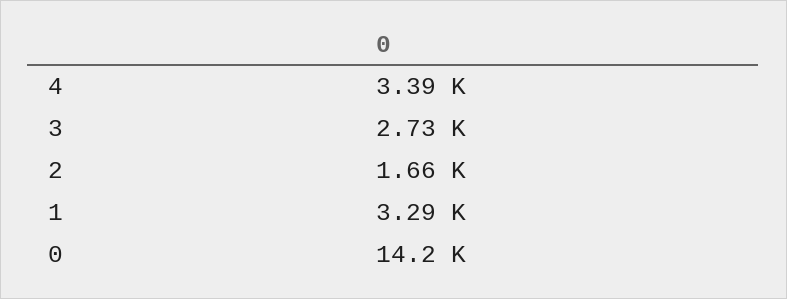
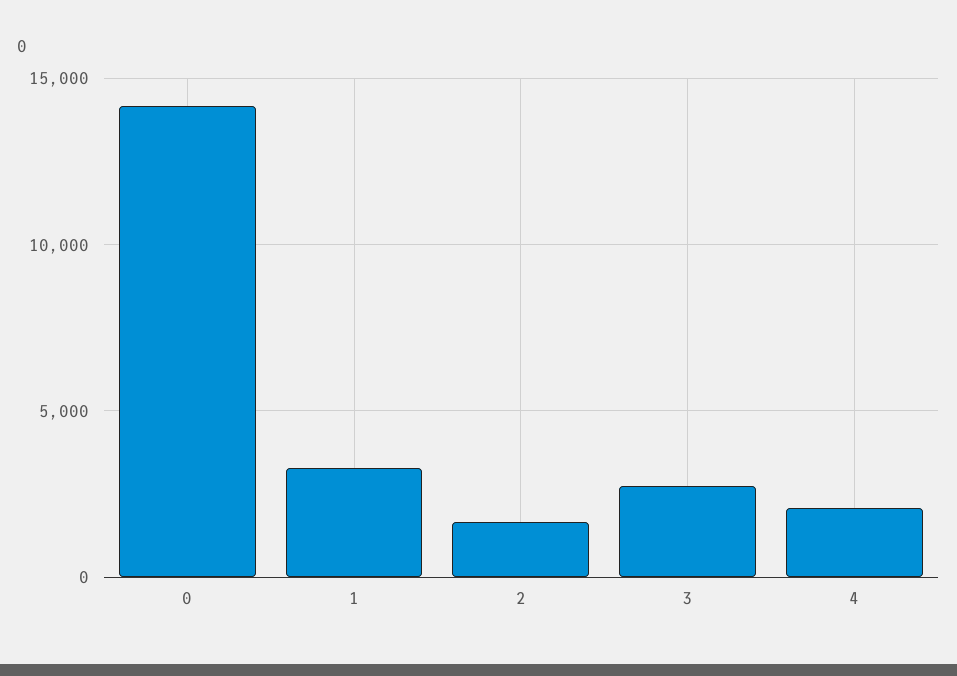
4: 3390 -> 2000

